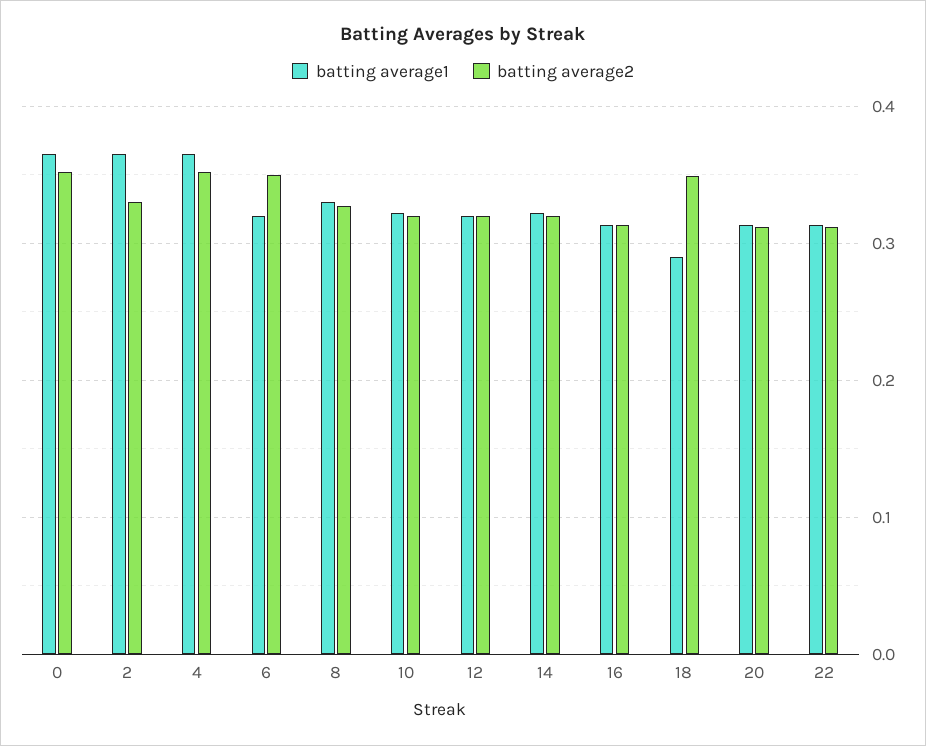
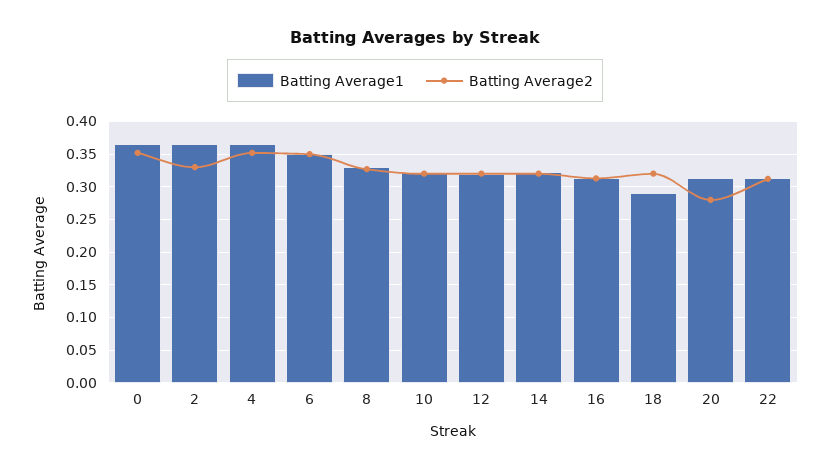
batting average1, 6: 0.32 -> 0.35
batting average2, 18: 0.35 -> 0.32
batting average2, 20: 0.31 -> 0.28

